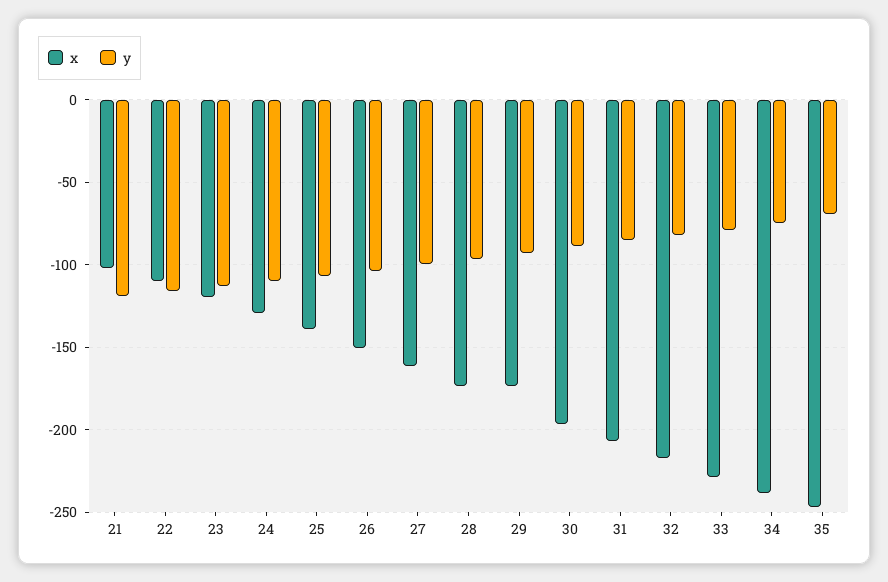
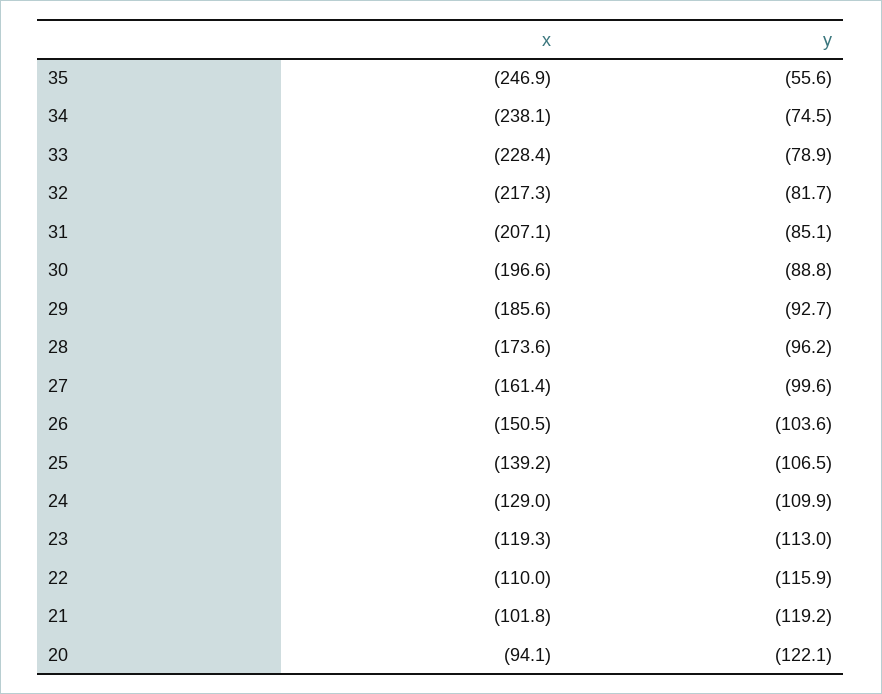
x, 29: -175 -> -185.6
y, 35: -70 -> -55.6
x, 20: none -> -94.1
y, 20: none -> -122.1

